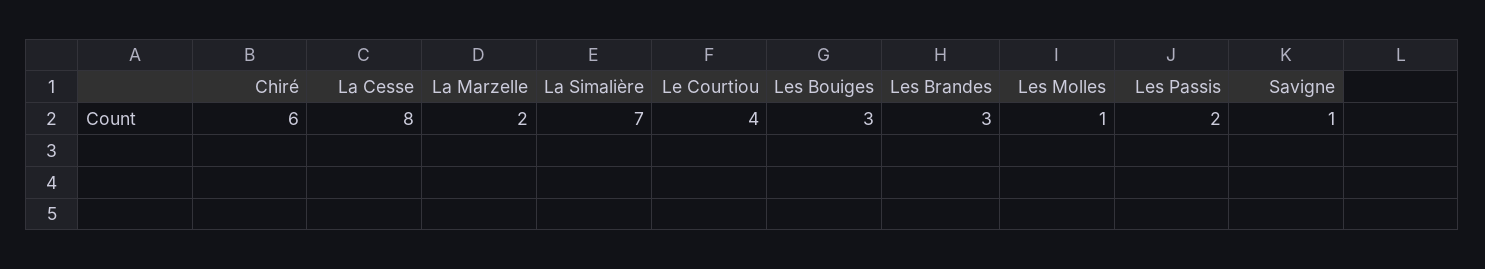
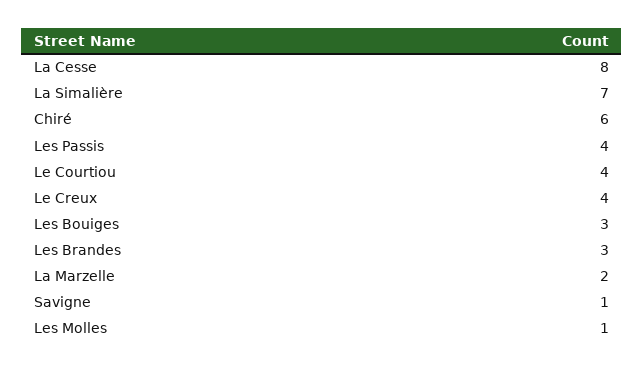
Les Passis: 2 -> 4
Le Creux: none -> 4

